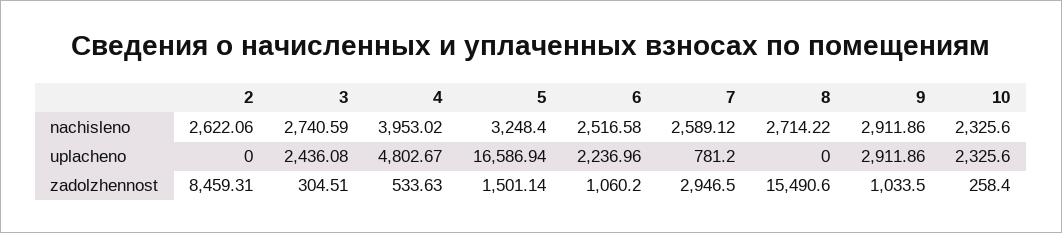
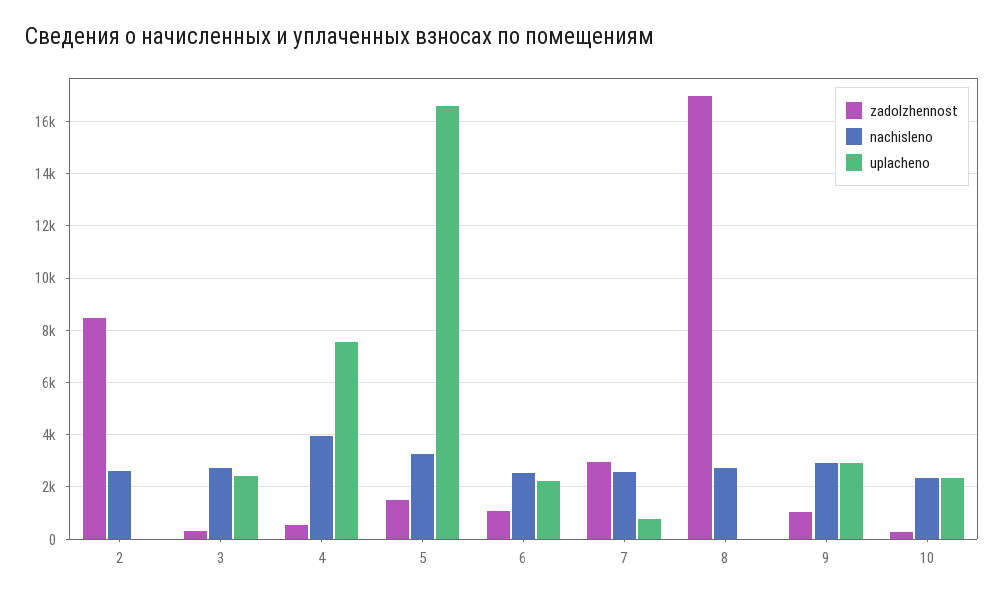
uplacheno, 4: 4802.67 -> 7500
zadolzhennost, 8: 15490.6 -> 17000

